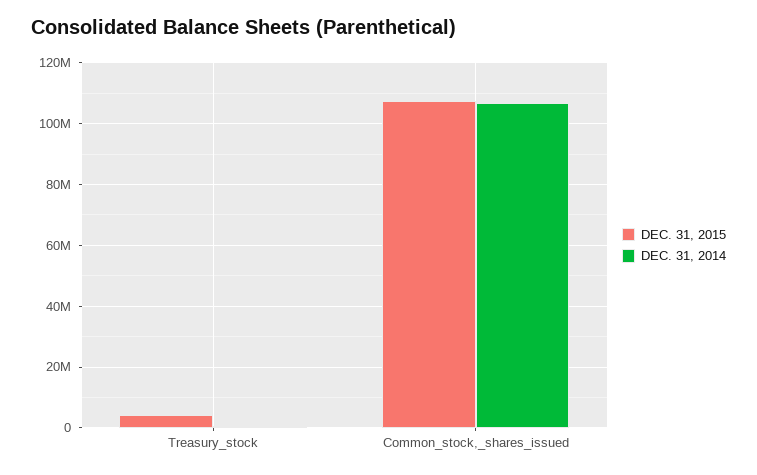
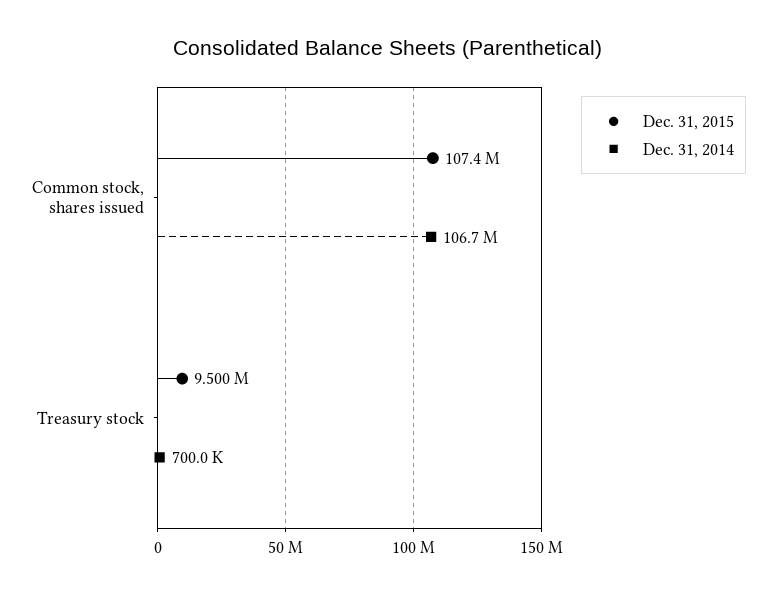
DEC. 31, 2015, Treasury_stock: 4000000 -> 9500000

